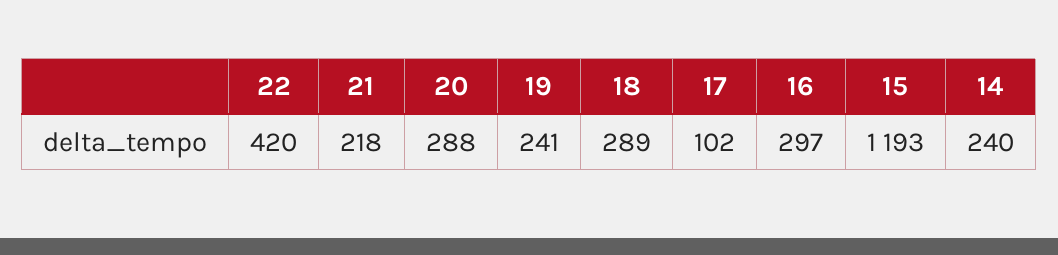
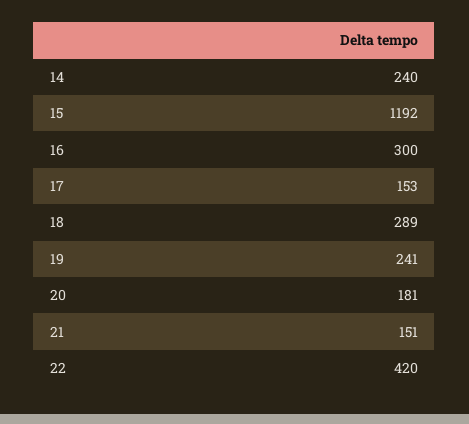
21: 218 -> 151
20: 288 -> 181
17: 102 -> 153
16: 297 -> 300
15: 1193 -> 1192

